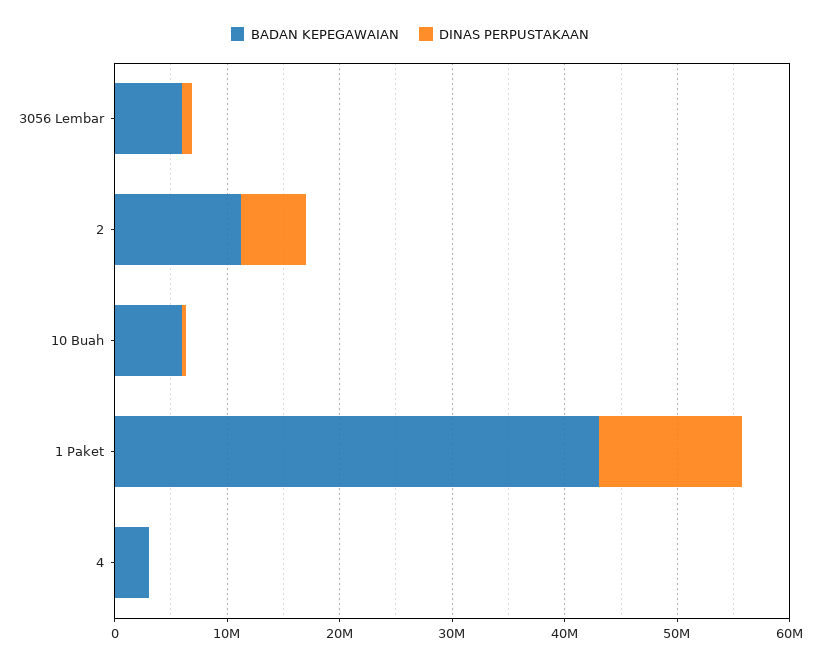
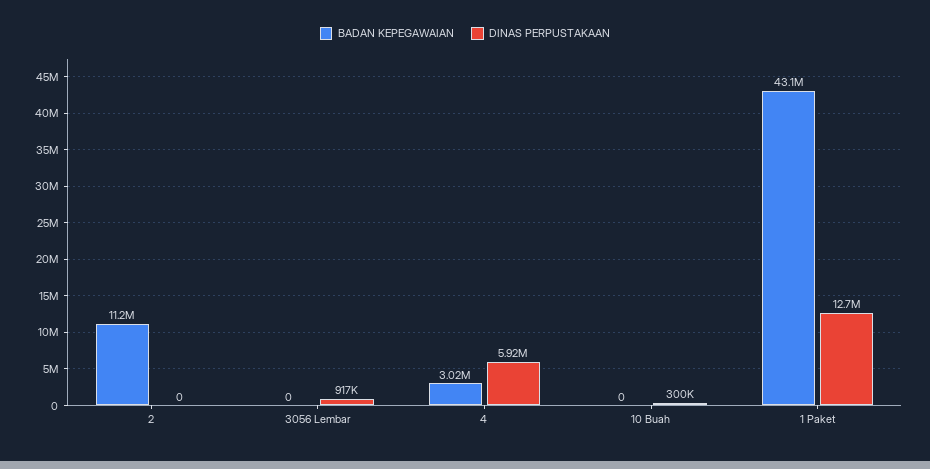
BADAN KEPEGAWAIAN, 3056 Lembar: 6000000 -> 0
DINAS PERPUSTAKAAN, 2: 6000000 -> 0
BADAN KEPEGAWAIAN, 10 Buah: 6000000 -> 0
DINAS PERPUSTAKAAN, 4: 0 -> 5920000

